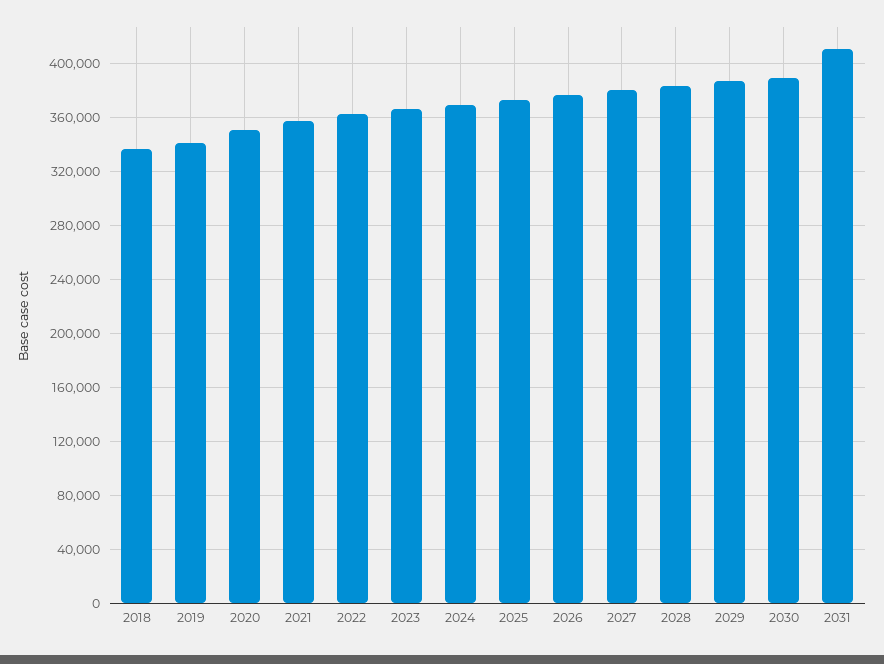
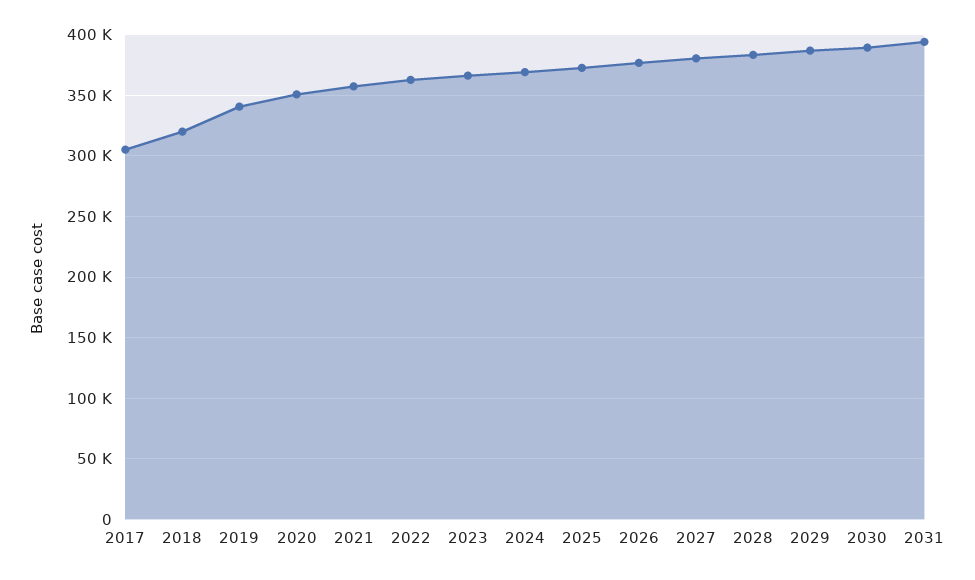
2018: 335000 -> 320000
2031: 410000 -> 395000
2017: none -> 305000

